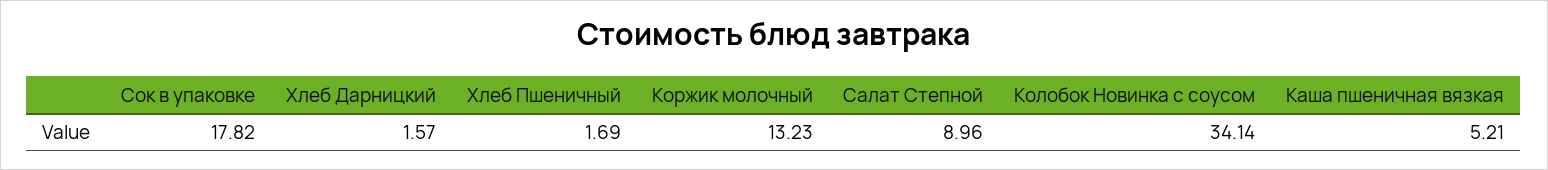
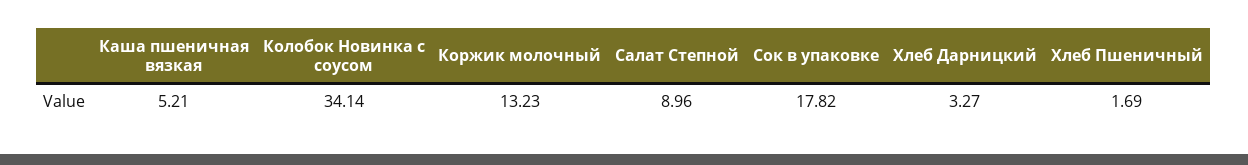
Хлеб Дарницкий: 1.57 -> 3.27

